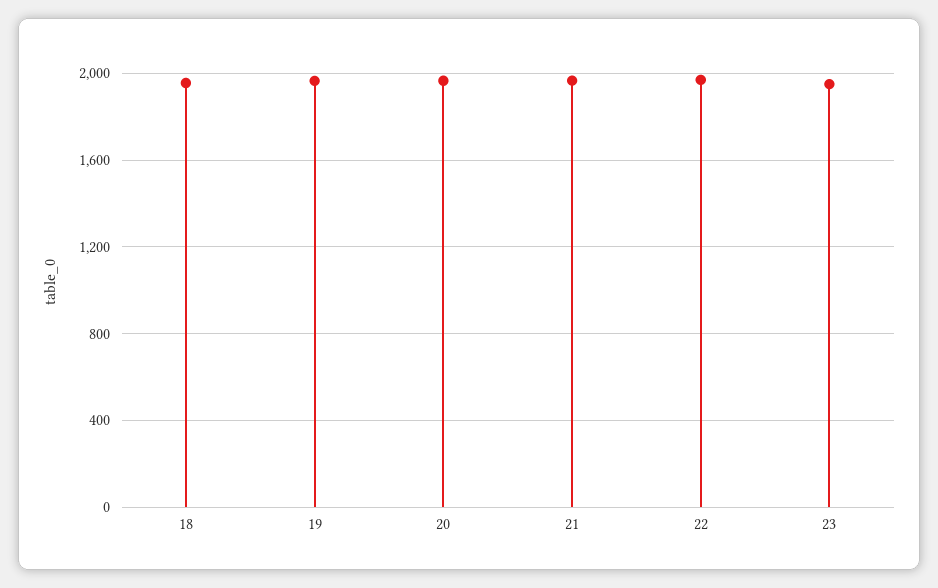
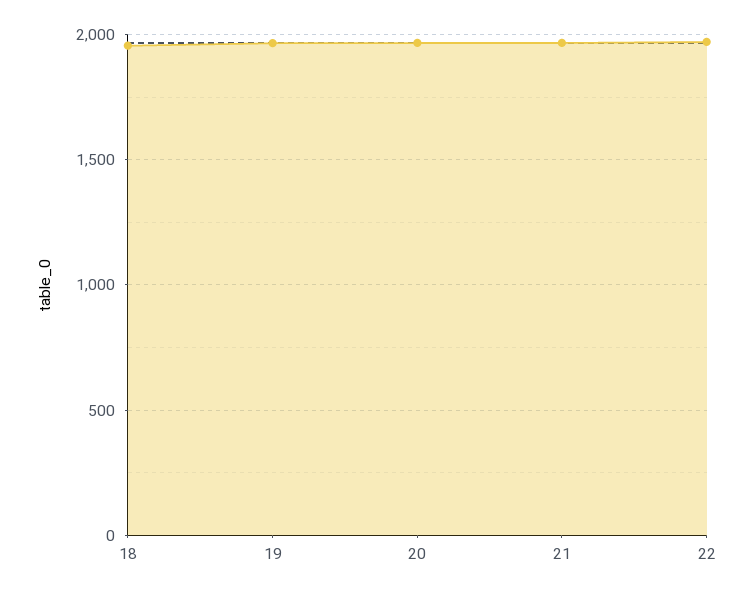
23: 1950 -> none

